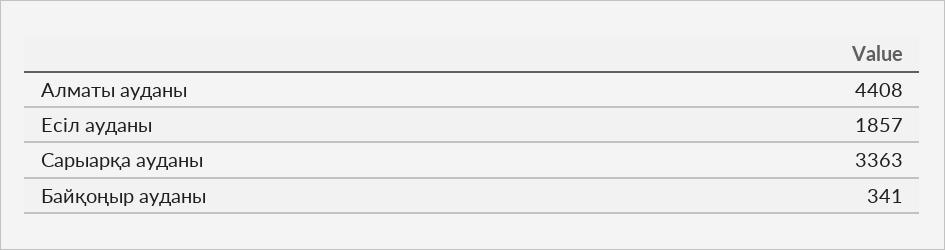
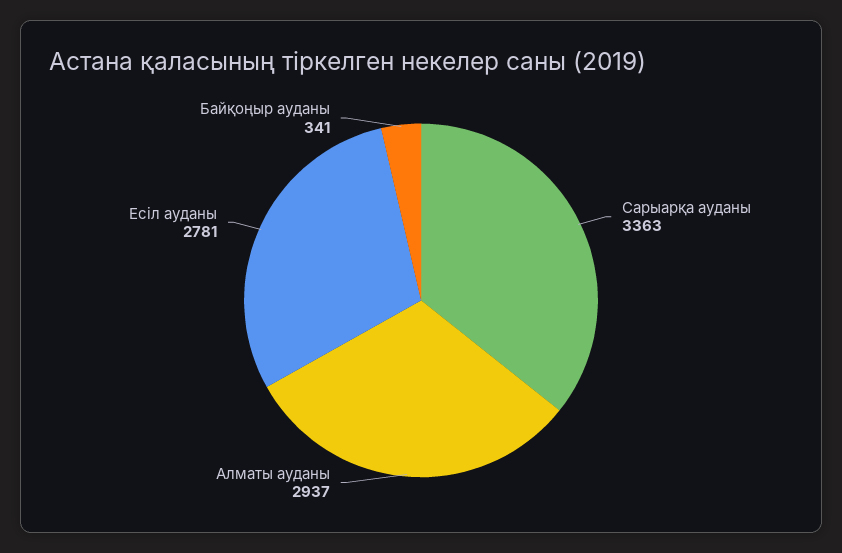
Алматы ауданы: 4408 -> 2937
Есіл ауданы: 1857 -> 2781

